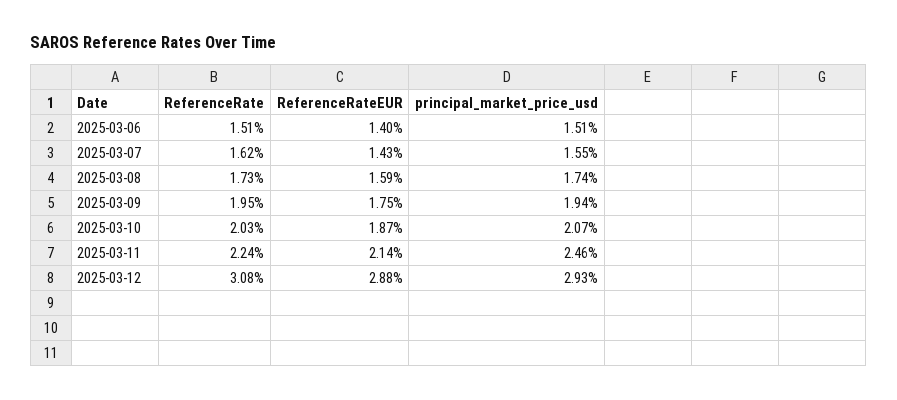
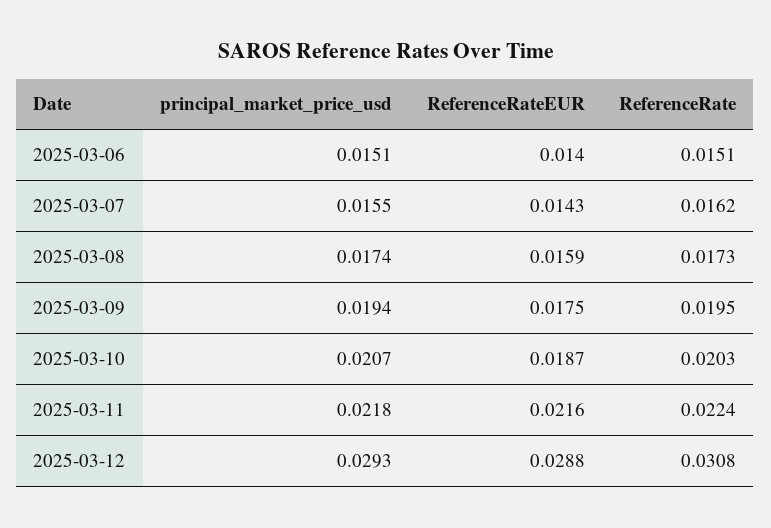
ReferenceRateEUR, 2025-03-11: 0.0214 -> 0.0216
principal_market_price_usd, 2025-03-11: 0.0246 -> 0.0218

